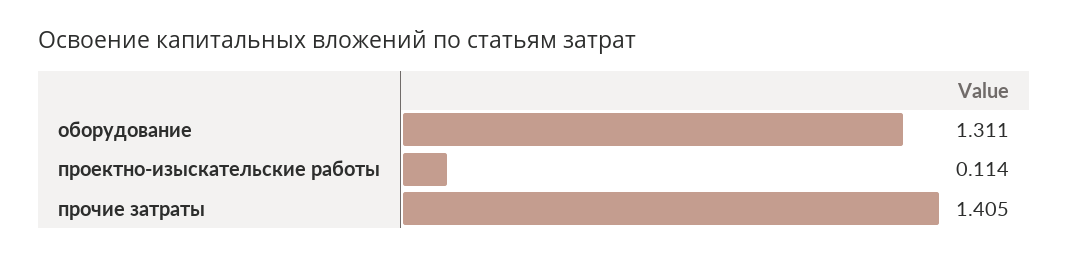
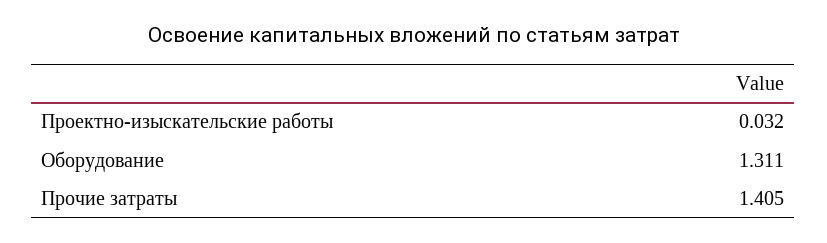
проектно-изыскательские работы: 0.114 -> 0.032

